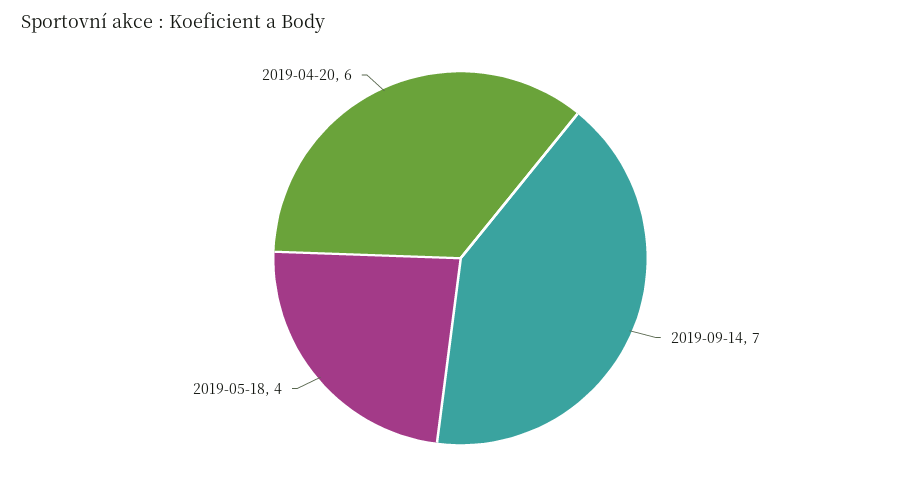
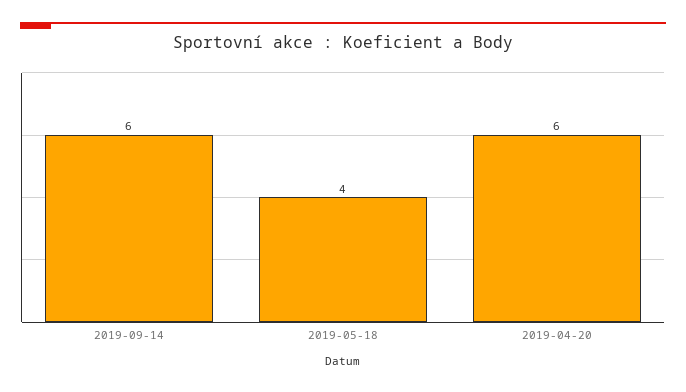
2019-09-14: 7 -> 6

